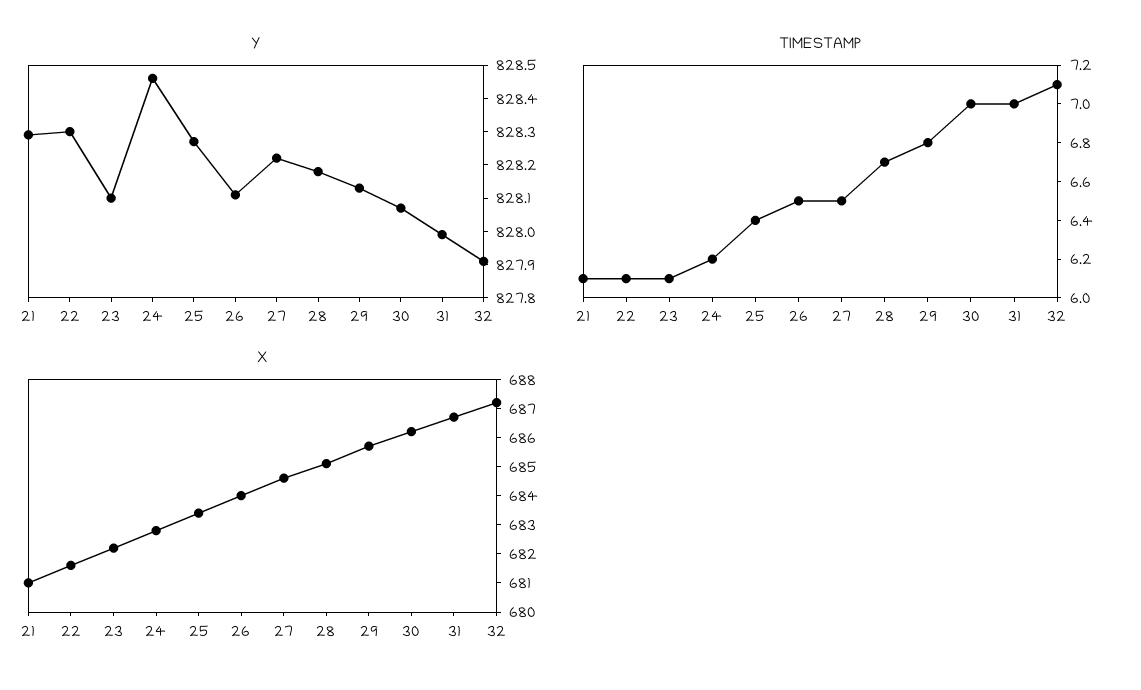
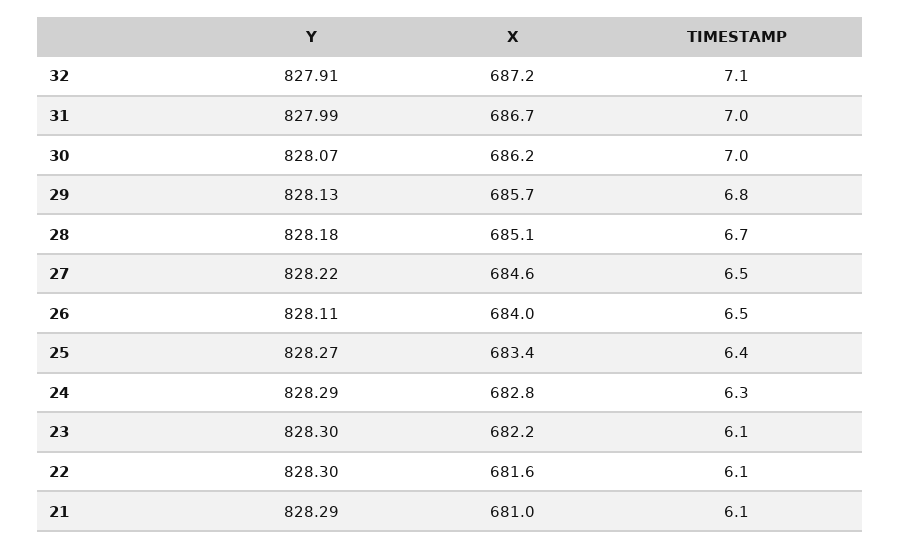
Y, 23: 828.1 -> 828.3
Y, 24: 828.45 -> 828.29
TIMESTAMP, 24: 6.2 -> 6.3

